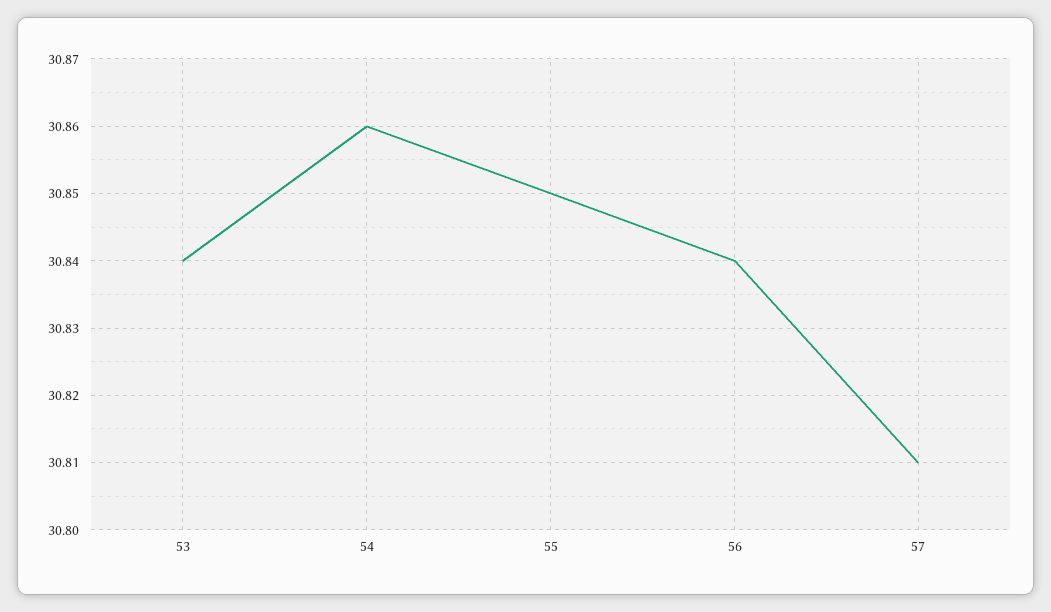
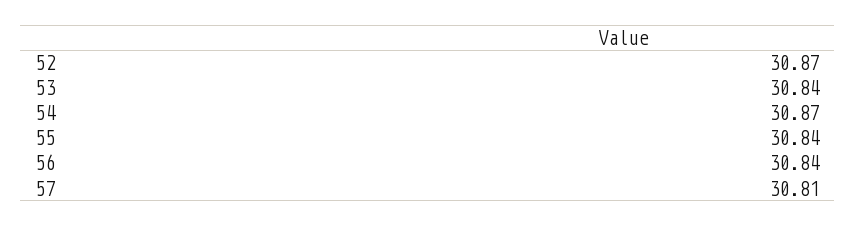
54: 30.86 -> 30.87
55: 30.85 -> 30.84
52: none -> 30.87

